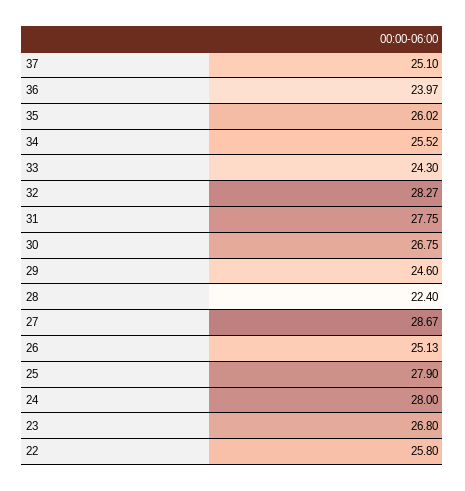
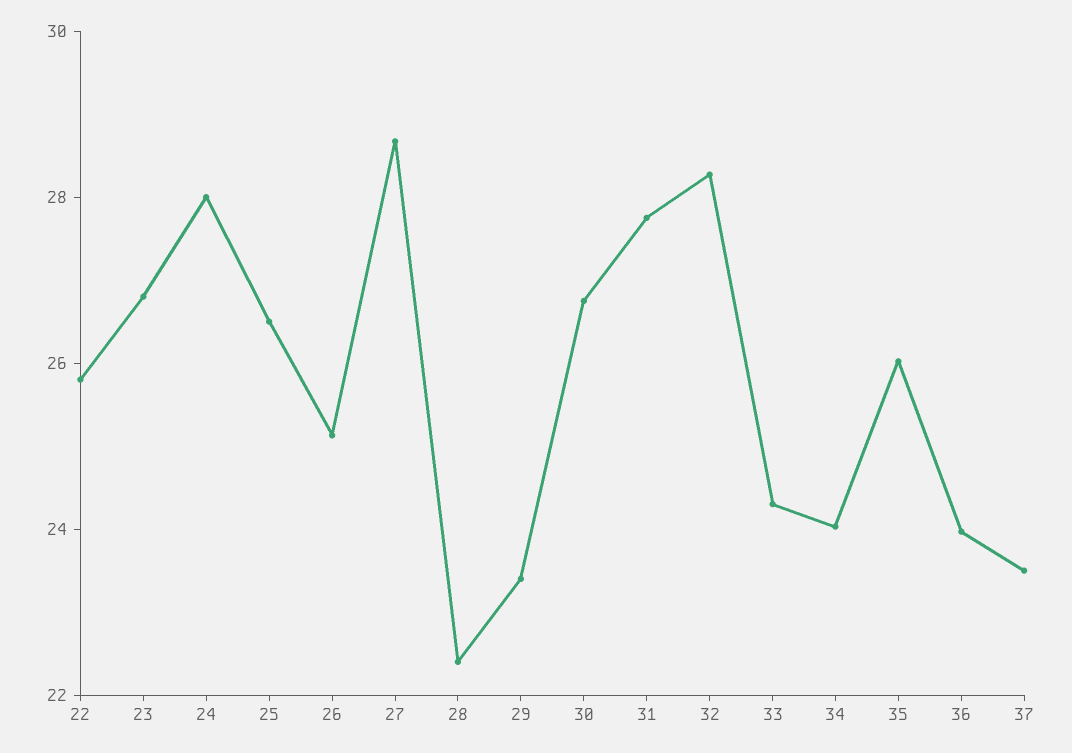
37: 25.1 -> 23.5
34: 25.52 -> 24
29: 24.6 -> 23.5
25: 27.9 -> 26.5

